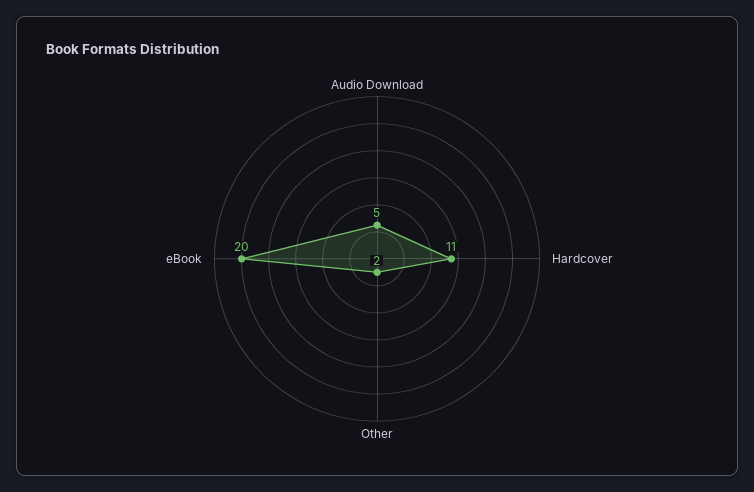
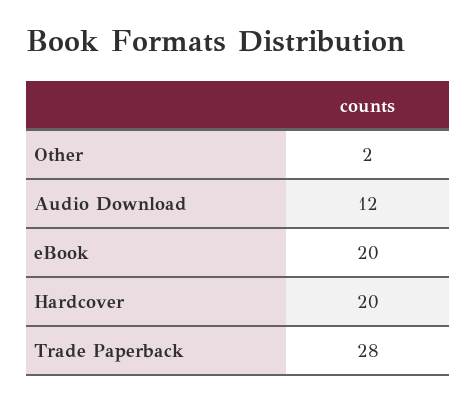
Audio Download: 5 -> 12
Hardcover: 11 -> 20
Trade Paperback: none -> 28

